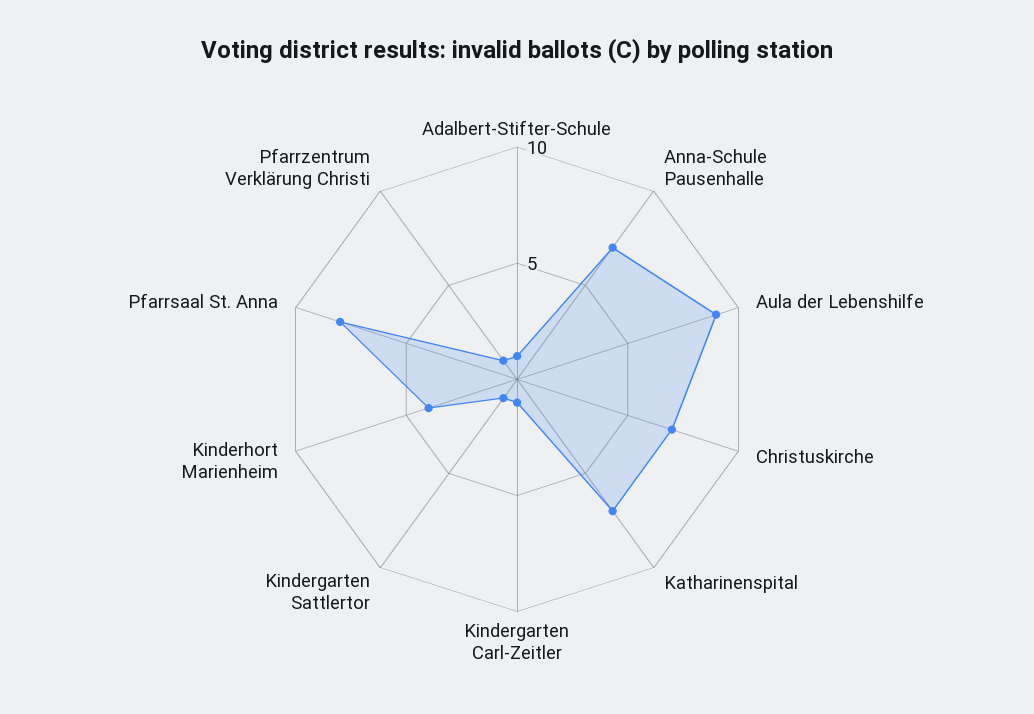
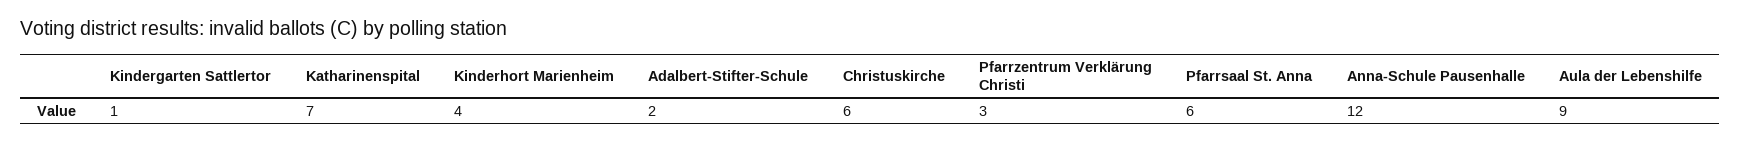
Adalbert-Stifter-Schule: 1 -> 2
Anna-Schule Pausenhalle: 7 -> 12
Christuskirche: 7 -> 6
Kindergarten Carl-Zeitler: 1 -> none
Pfarrsaal St. Anna: 8 -> 6
Pfarrzentrum Verklärung Christi: 1 -> 3

